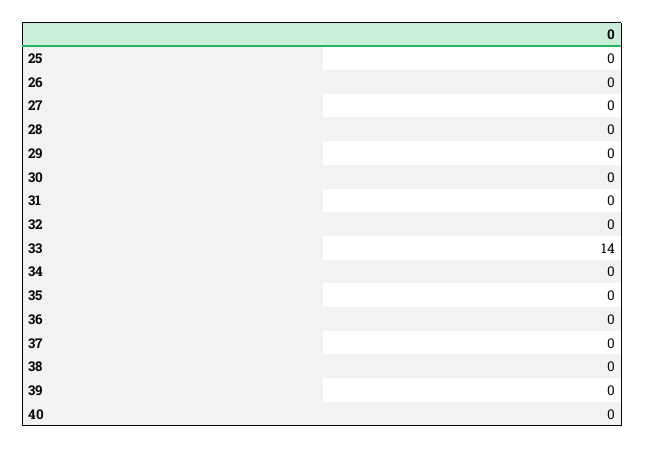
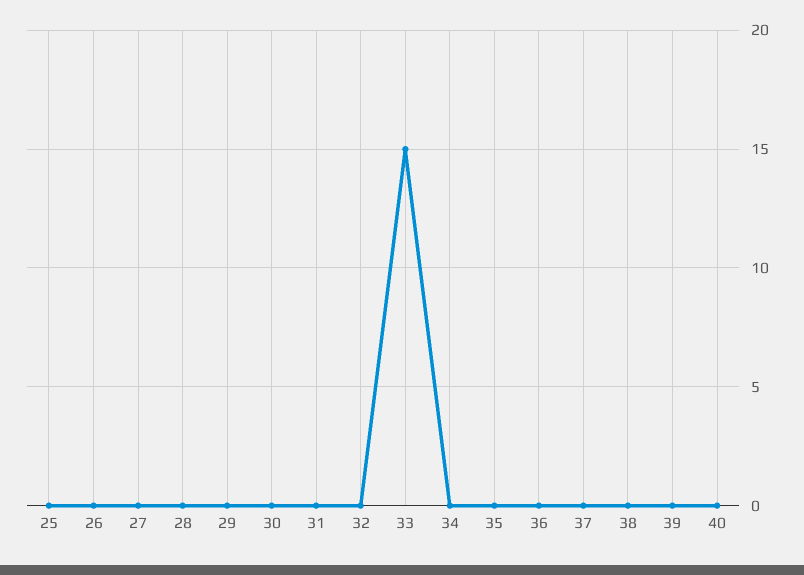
33: 14 -> 15

